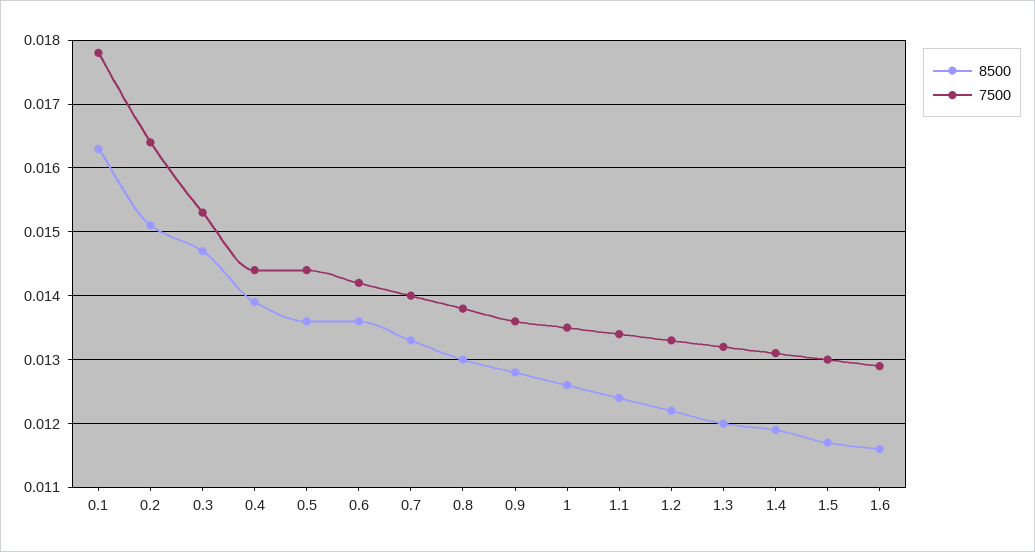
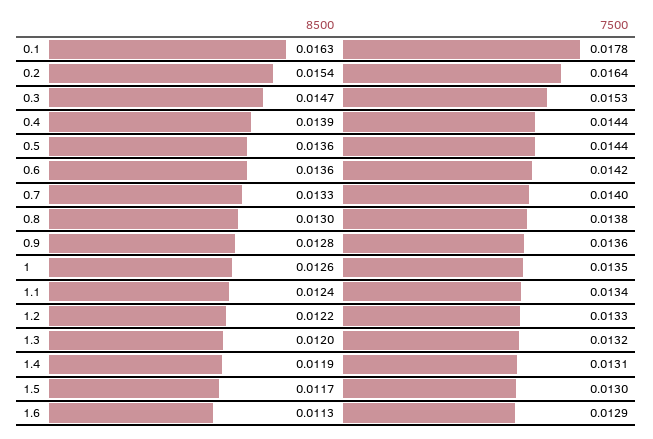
8500, 0.2: 0.0151 -> 0.0154
8500, 1.6: 0.0116 -> 0.0113

